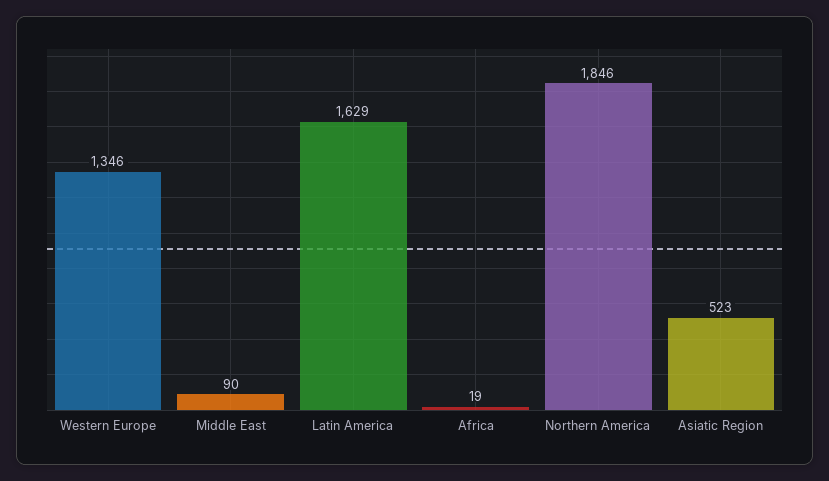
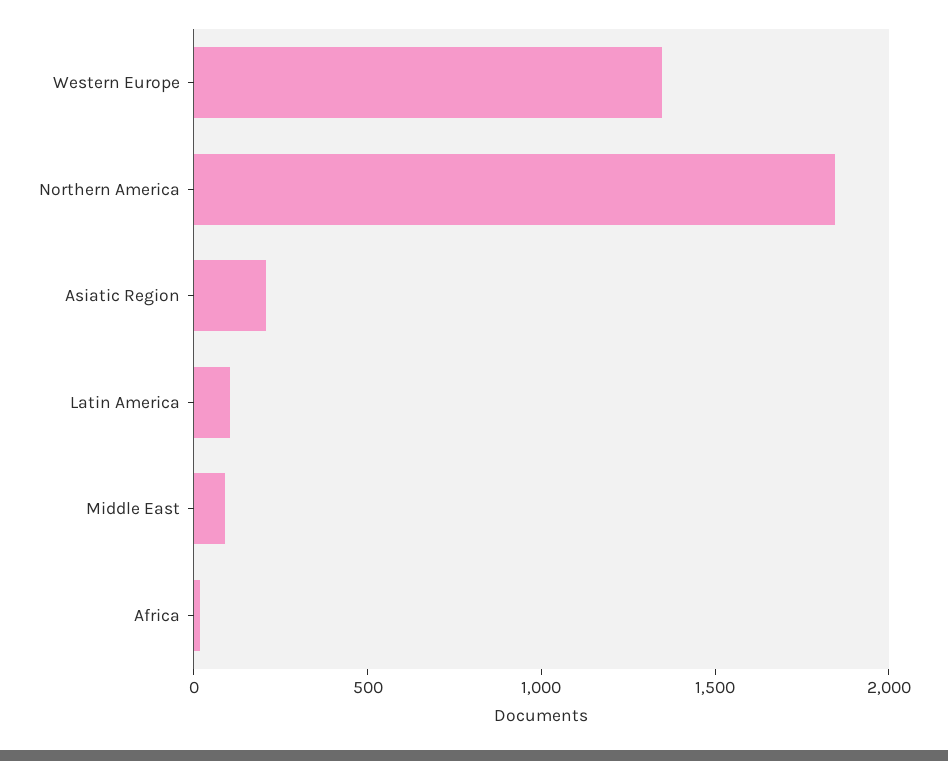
Latin America: 1629 -> 100
Asiatic Region: 523 -> 200

